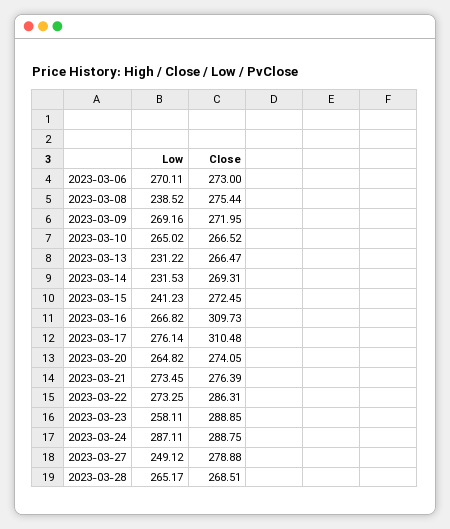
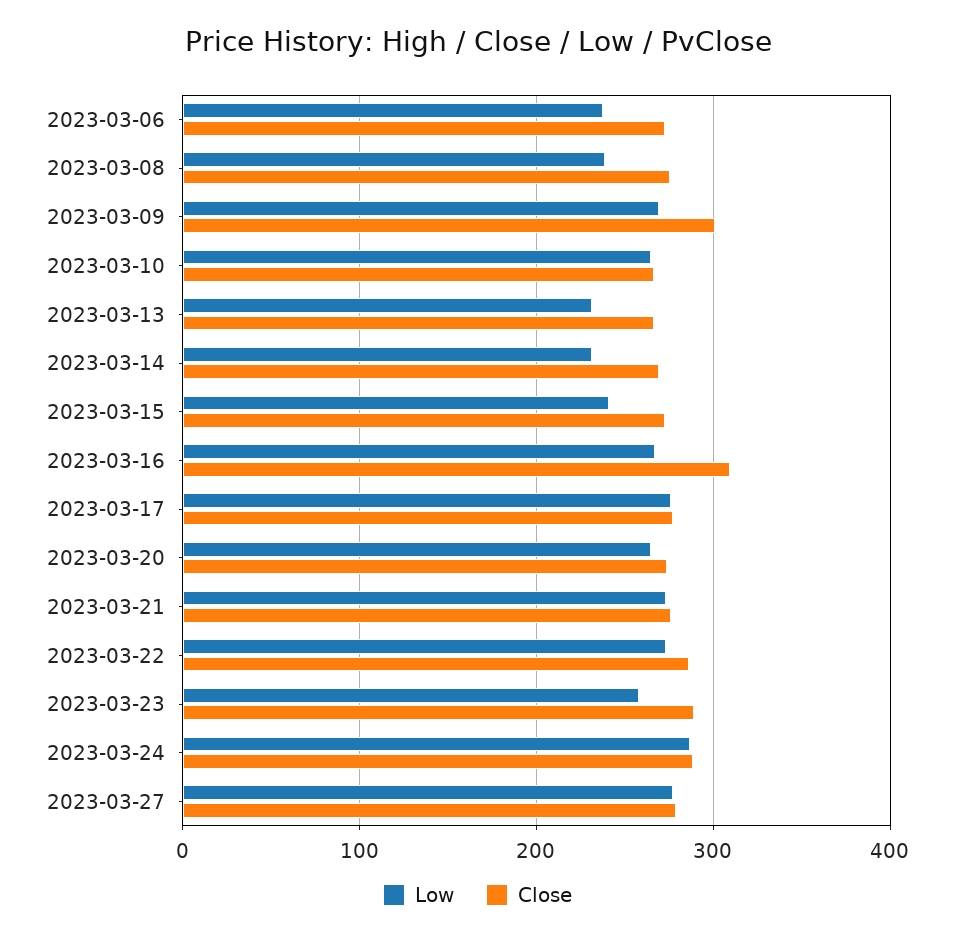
Low, 2023-03-06: 270.11 -> 240
Close, 2023-03-09: 271.95 -> 300
Close, 2023-03-17: 310.48 -> 280
Low, 2023-03-27: 249.12 -> 280
Low, 2023-03-28: 265.17 -> none
Close, 2023-03-28: 268.51 -> none

